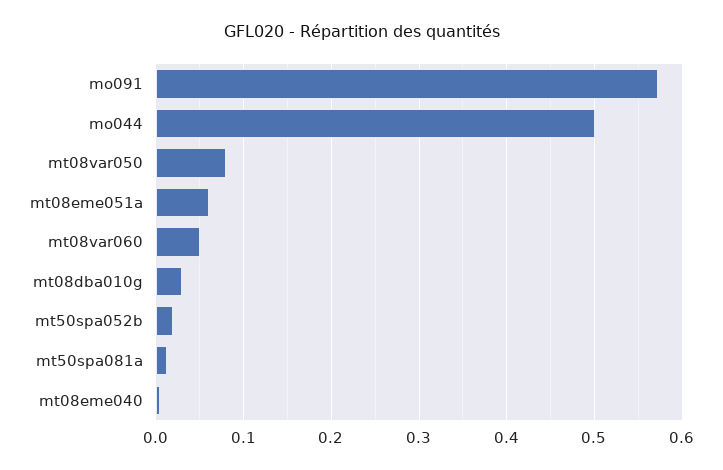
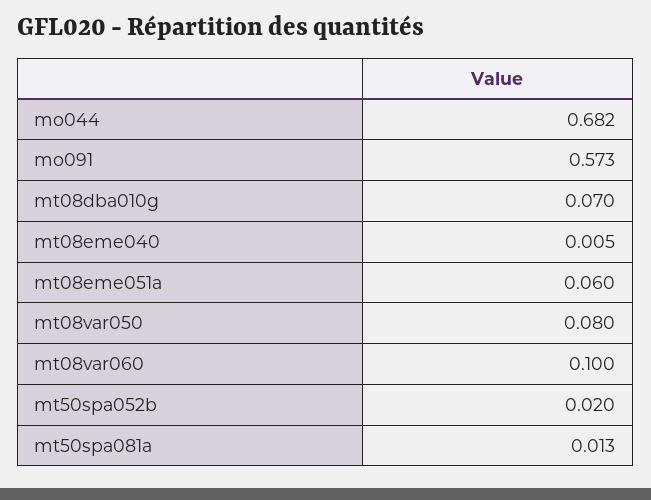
mo044: 0.5 -> 0.682
mt08var060: 0.05 -> 0.1
mt08dba010g: 0.03 -> 0.07

